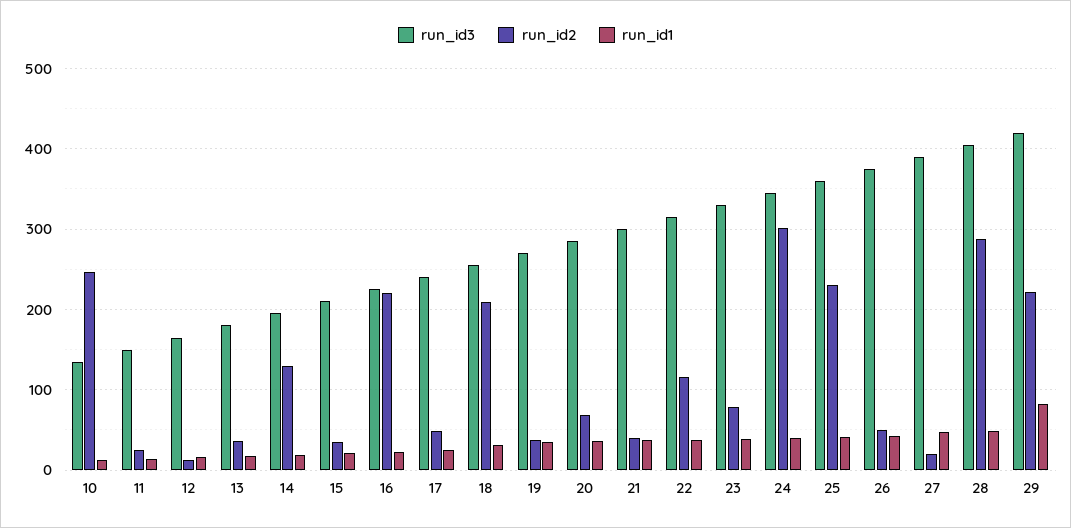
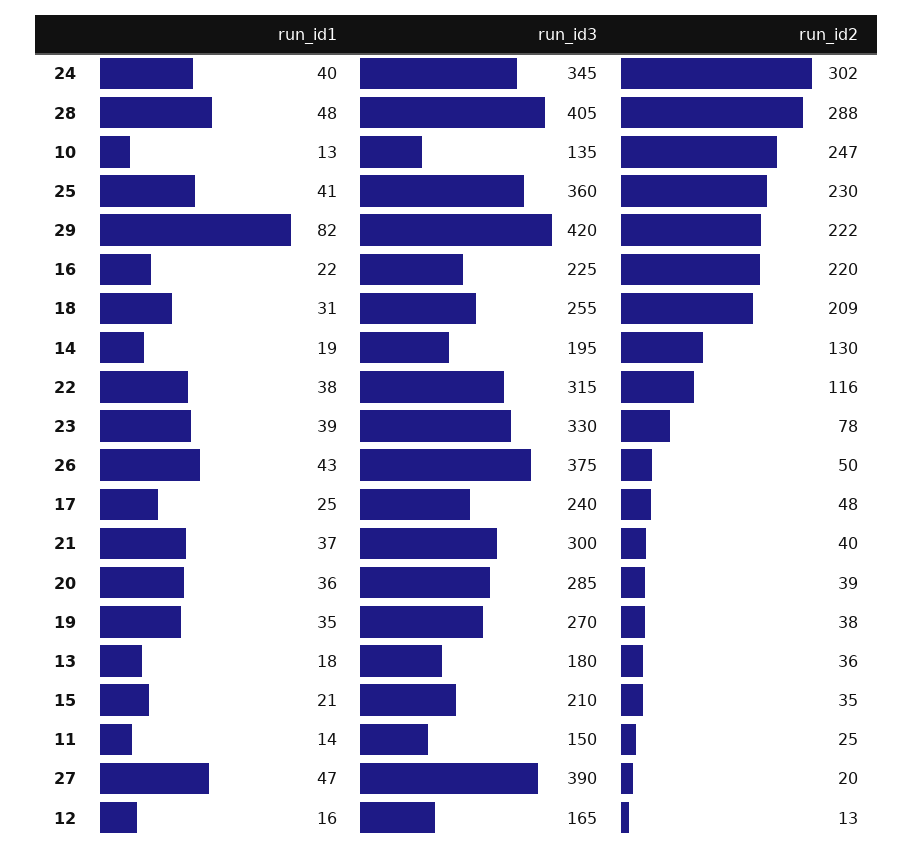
run_id2, 20: 70 -> 39

